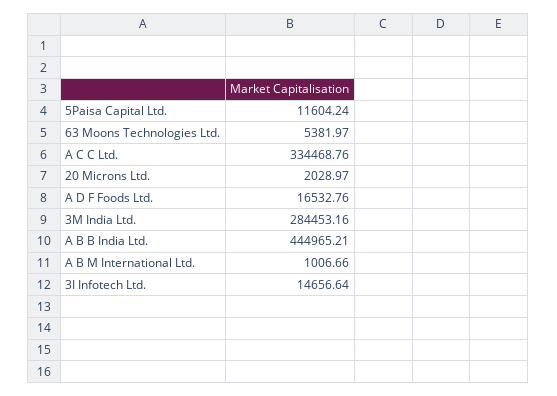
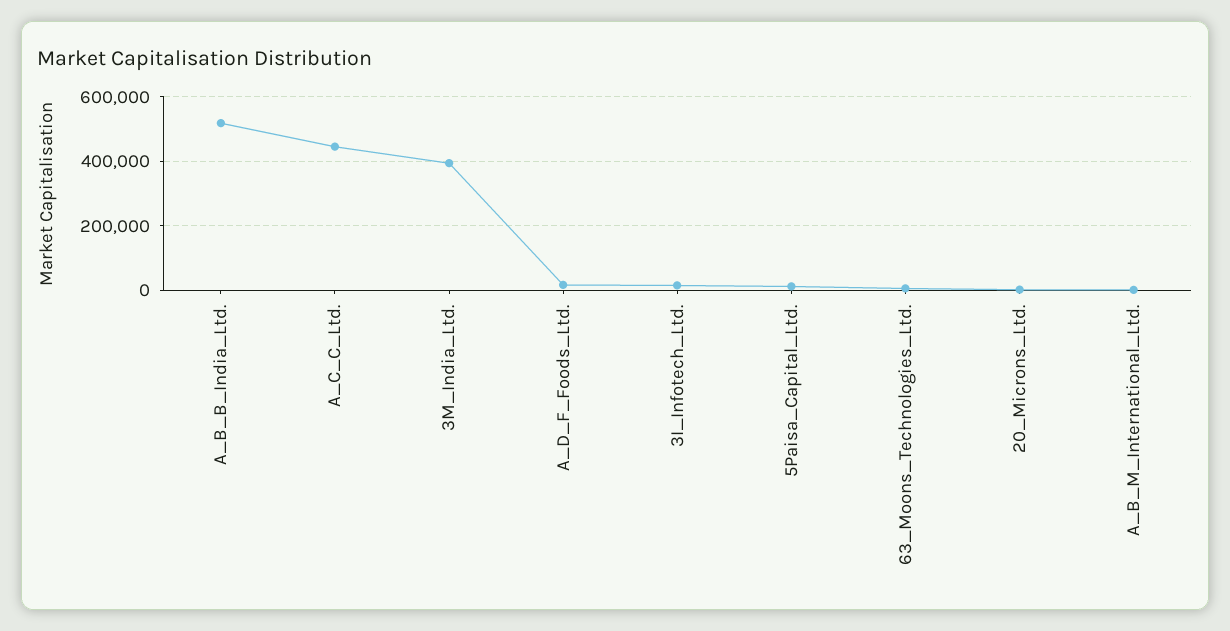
A C C Ltd.: 334468.76 -> 440000
3M India Ltd.: 284453.16 -> 400000
A B B India Ltd.: 444965.21 -> 520000

